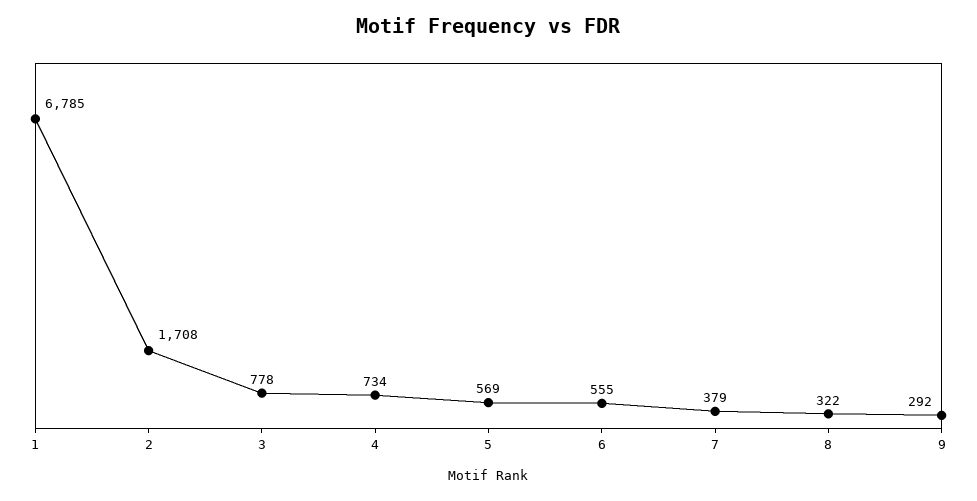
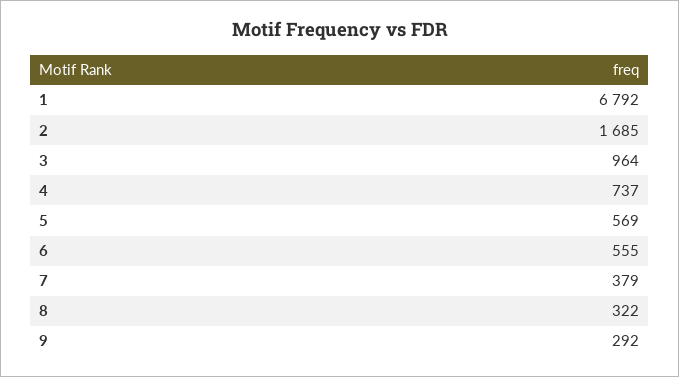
1: 6785 -> 6792
2: 1708 -> 1685
3: 778 -> 964
4: 734 -> 737

